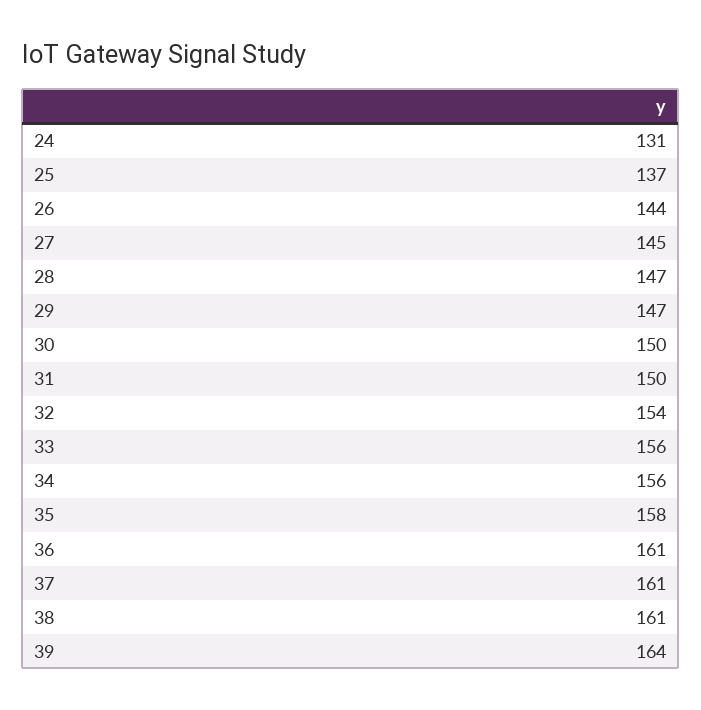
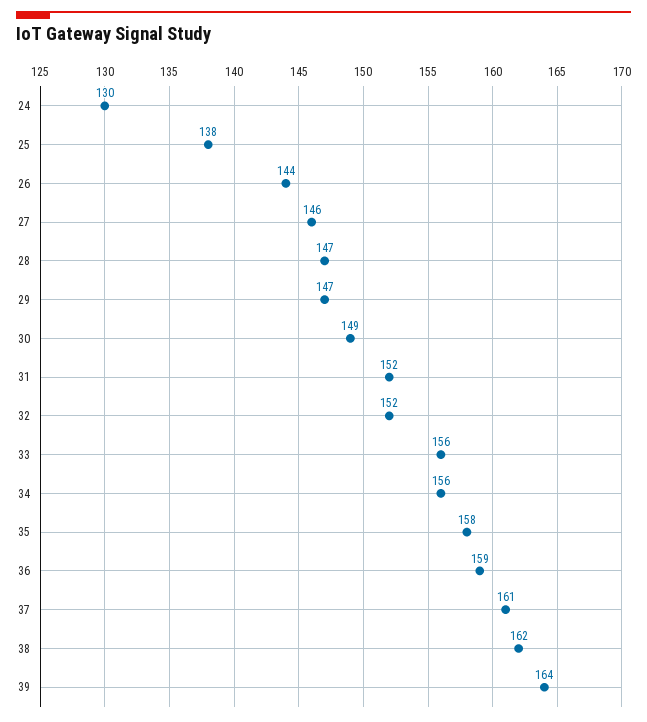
24: 131 -> 130
25: 137 -> 138
27: 145 -> 146
30: 150 -> 149
31: 150 -> 152
32: 154 -> 152
36: 161 -> 159
38: 161 -> 162

